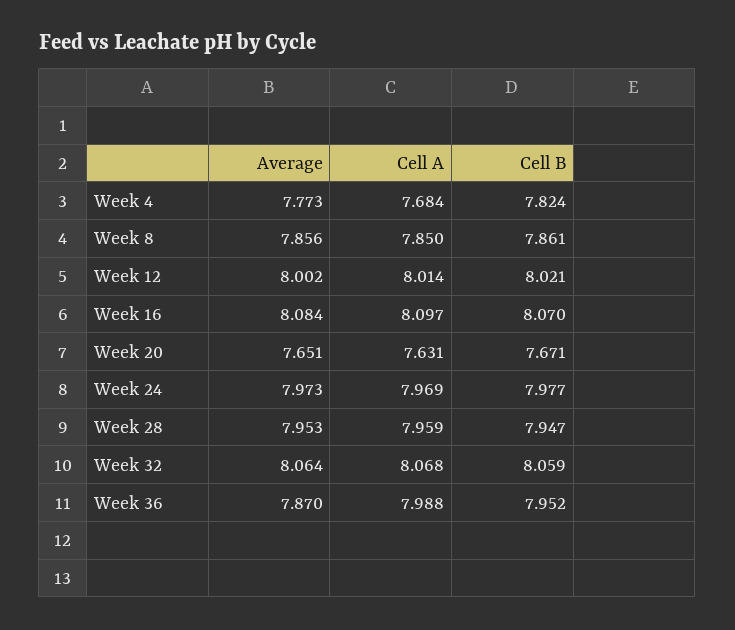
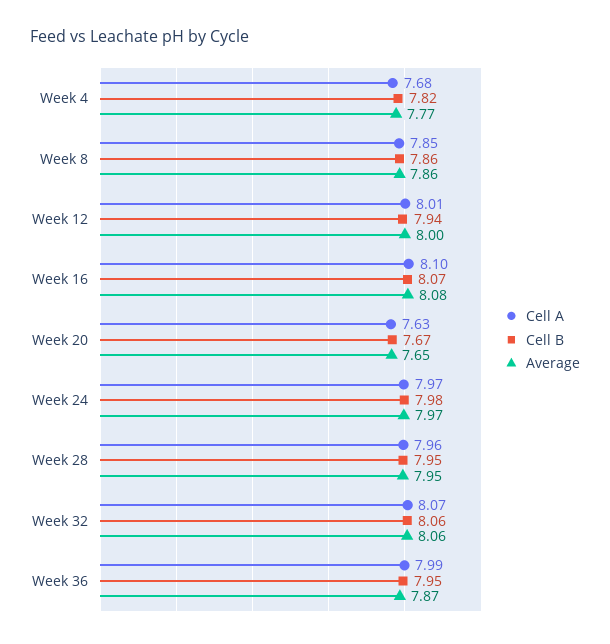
Cell B, Week 12: 8.021 -> 7.94

